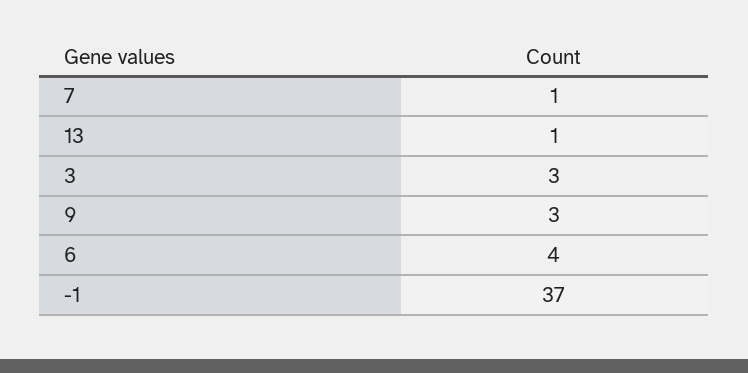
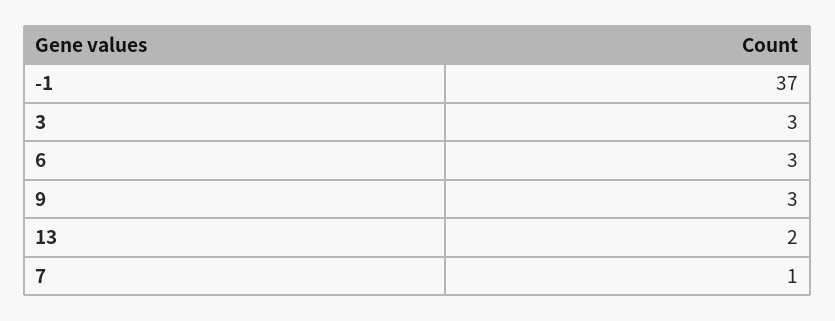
13: 1 -> 2
6: 4 -> 3

